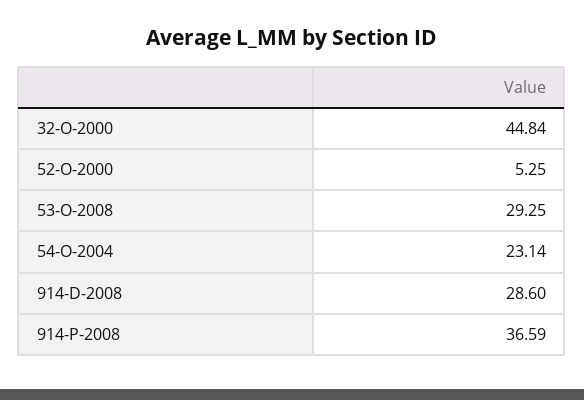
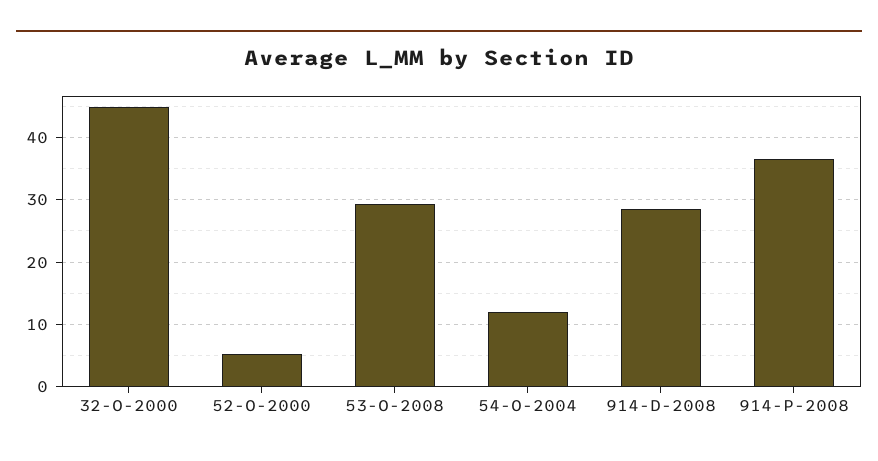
54-O-2004: 23.14 -> 12

